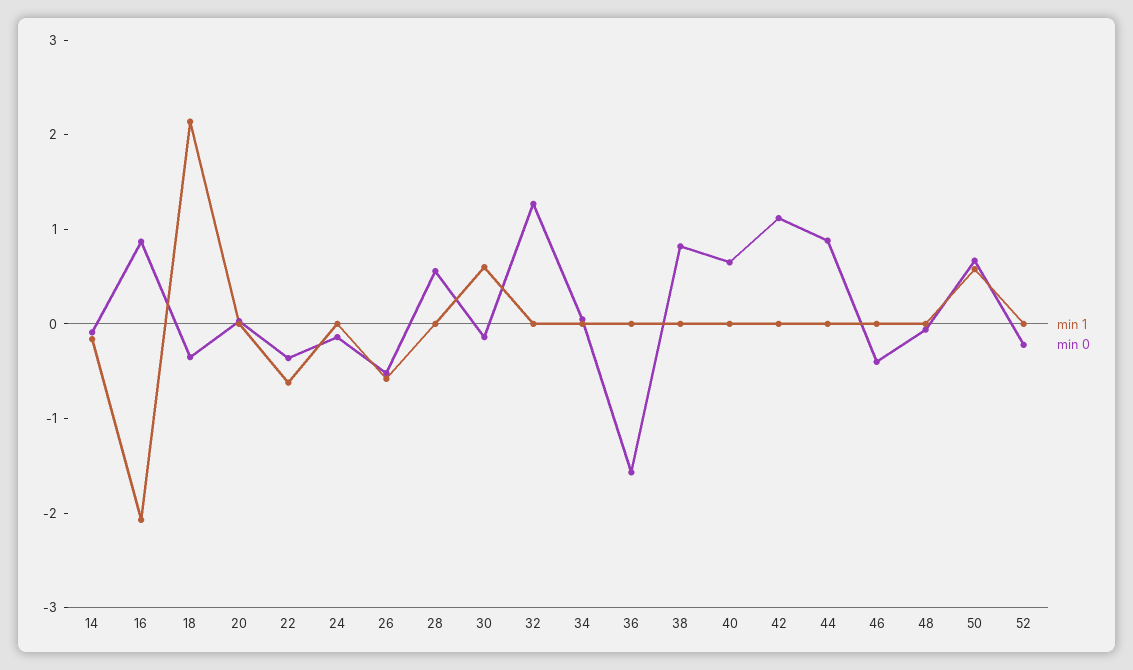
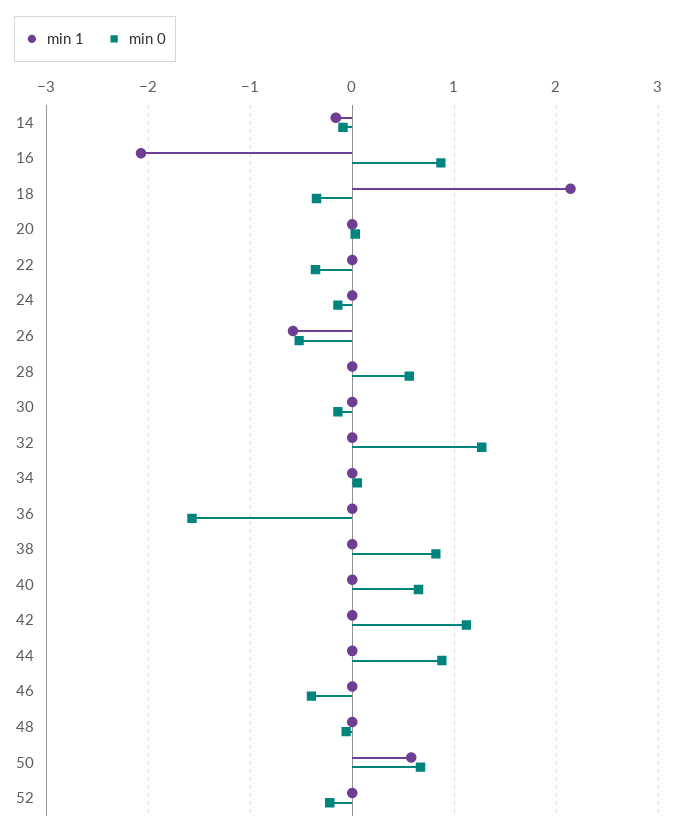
min 1, 22: -0.6 -> 0
min 1, 30: 0.6 -> 0

